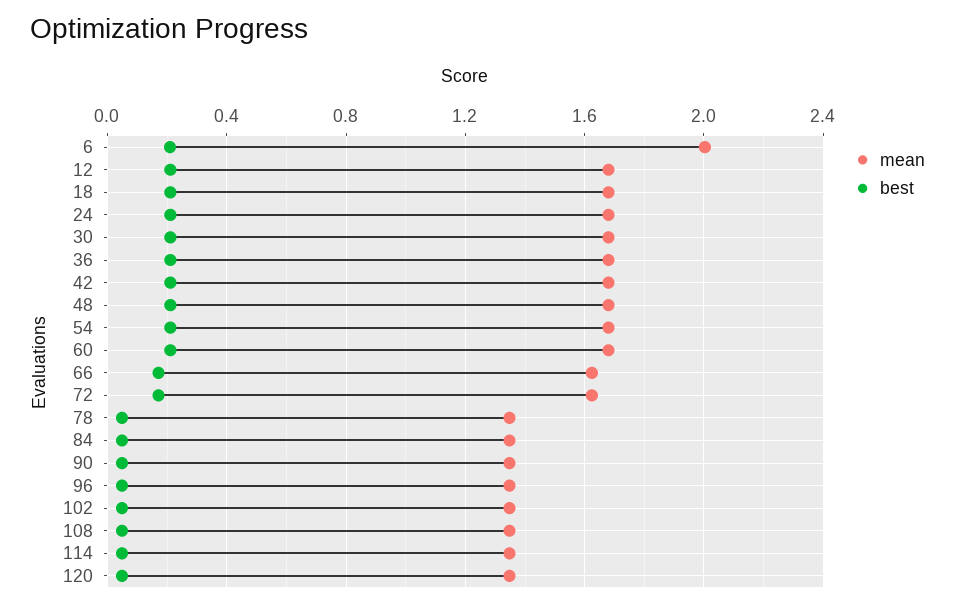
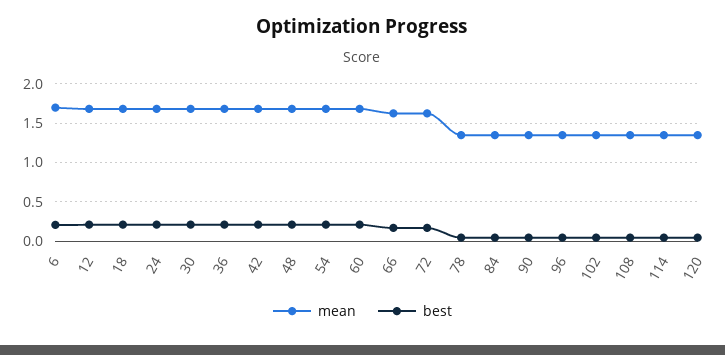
mean, 6: 2 -> 1.7

